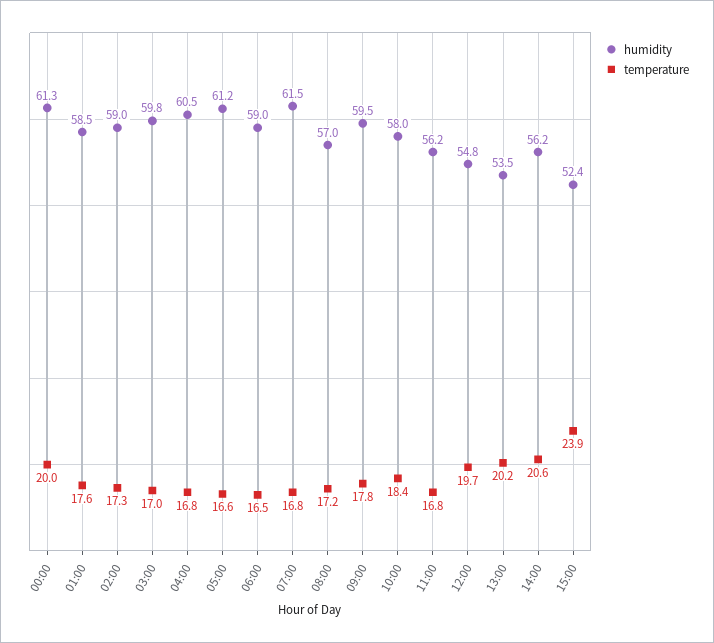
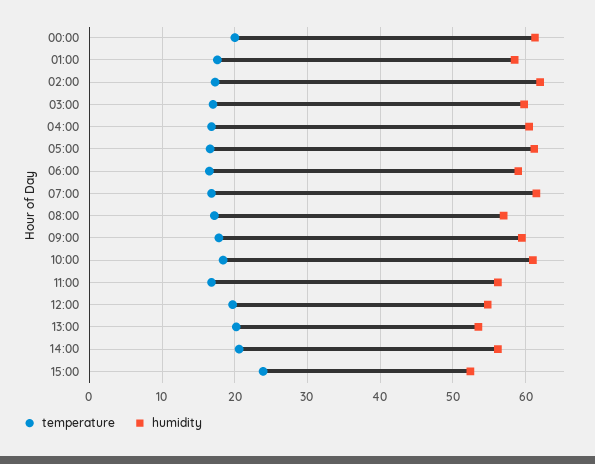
humidity, 02:00: 59 -> 62
humidity, 10:00: 58 -> 61

